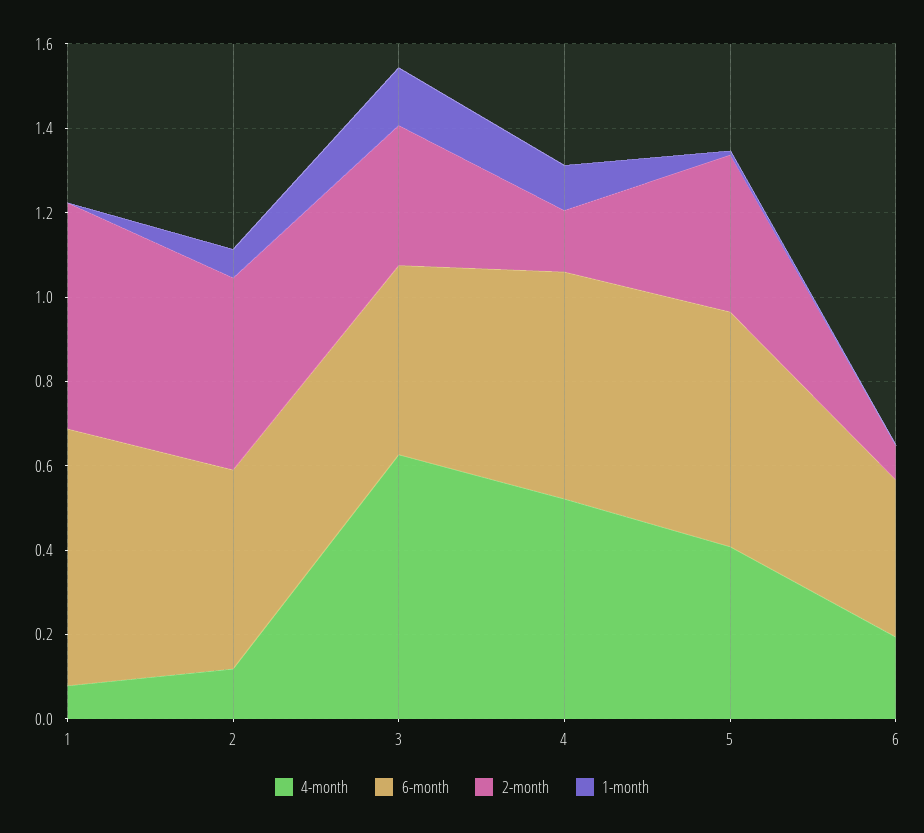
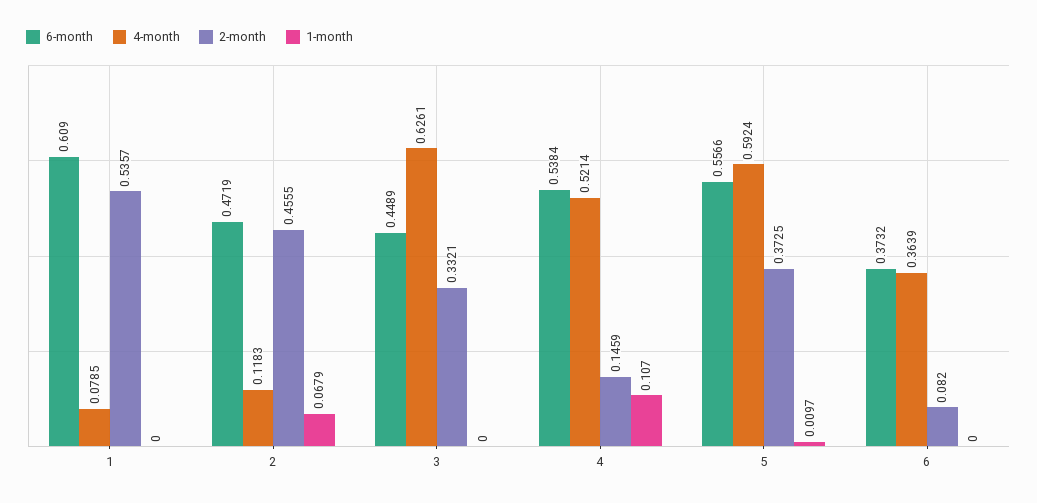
1-month, 3: 0.15 -> 0
4-month, 5: 0.4 -> 0.5924
4-month, 6: 0.2 -> 0.3639

